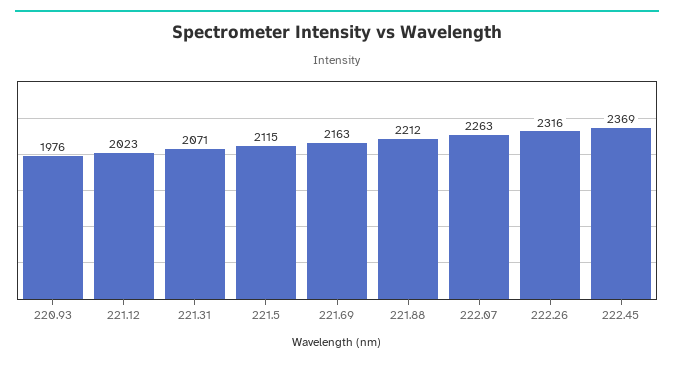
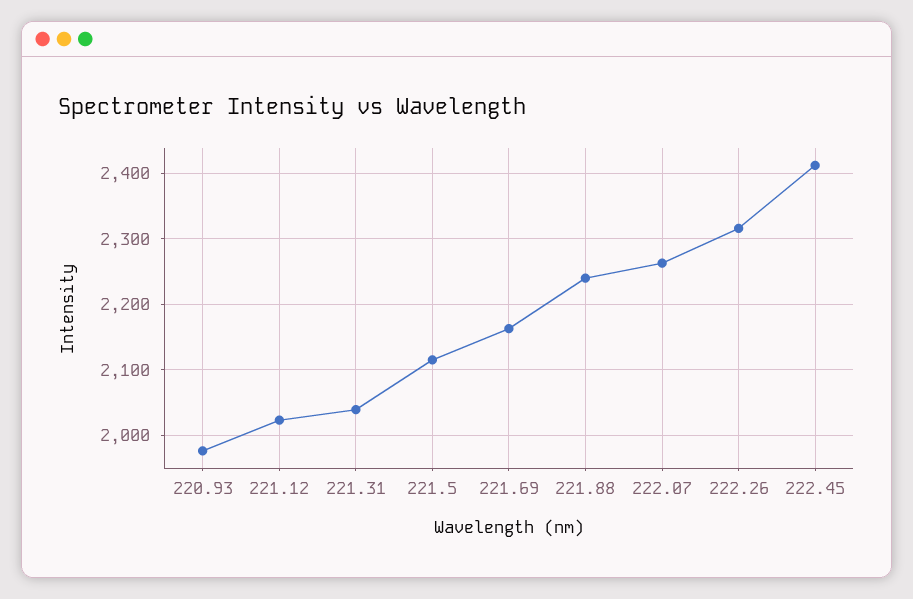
221.31: 2071 -> 2040
221.88: 2212 -> 2240
222.45: 2369 -> 2410

